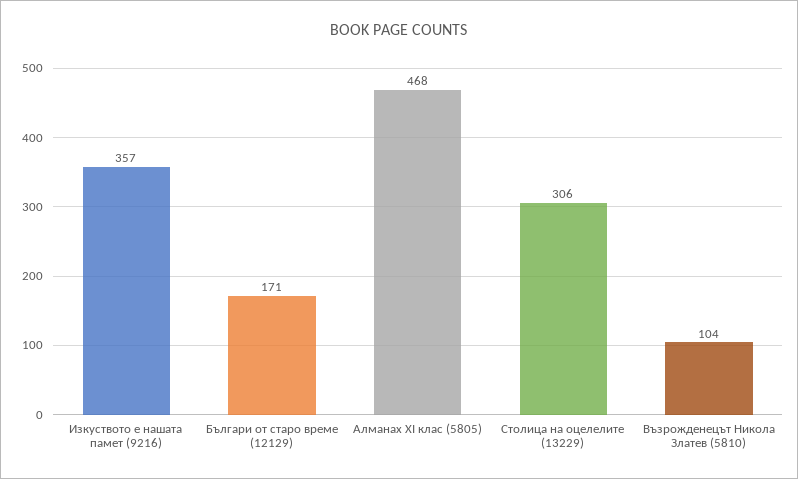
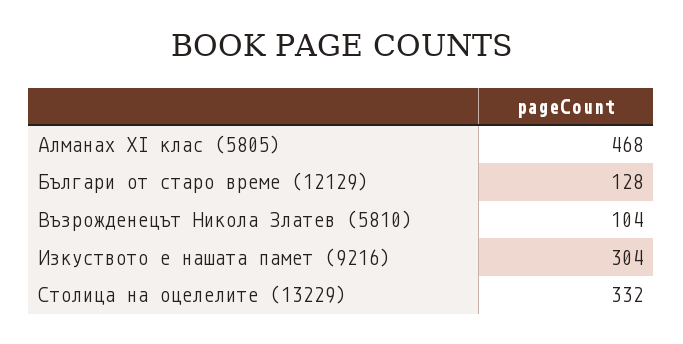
Изкуството е нашата памет (9216): 357 -> 304
Българи от старо време (12129): 171 -> 128
Столица на оцелелите (13229): 306 -> 332

